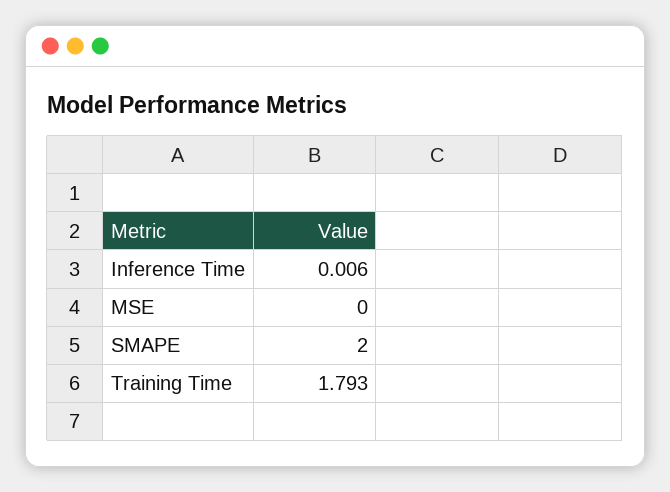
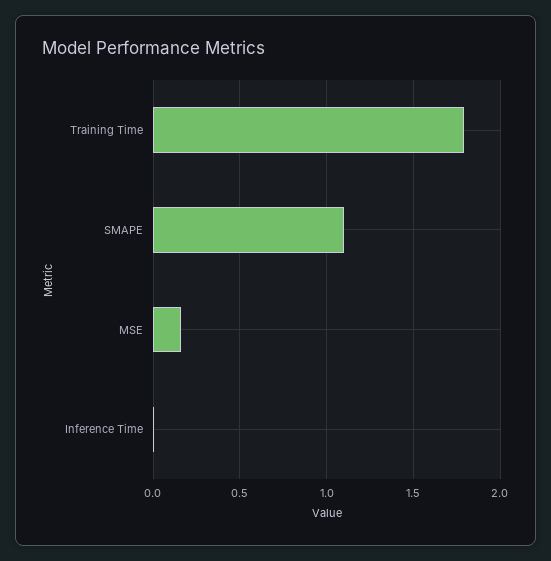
MSE: 0 -> 0.15
SMAPE: 2 -> 1.1

